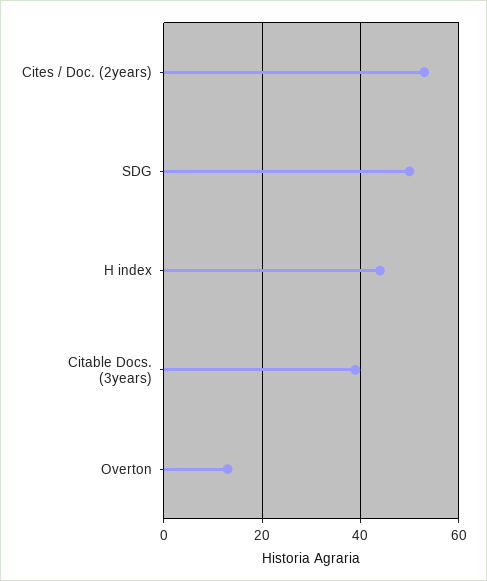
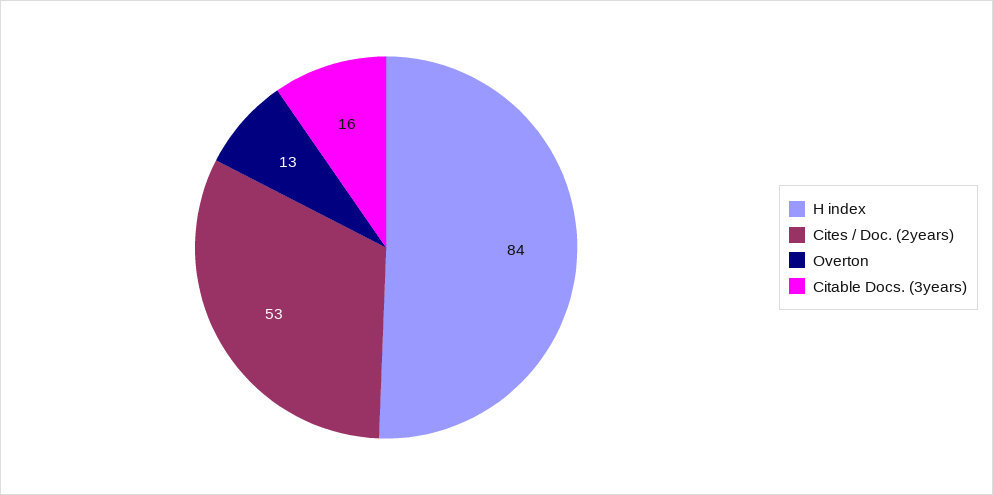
SDG: 50 -> none
H index: 45 -> 84
Citable Docs. (3years): 40 -> 16

